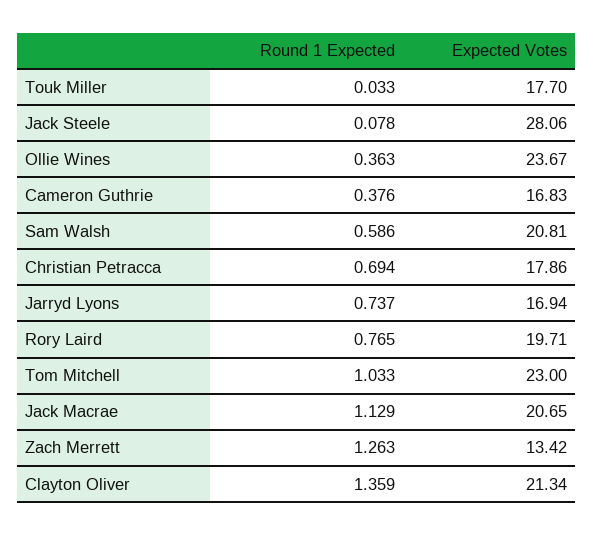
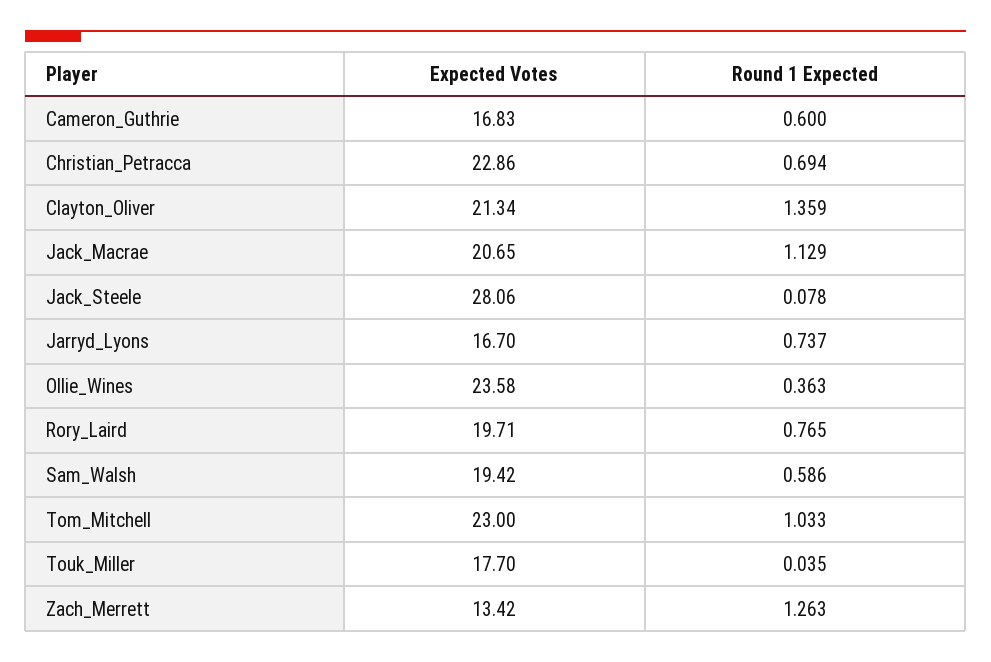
Round 1 Expected, Touk Miller: 0.033 -> 0.035
Expected Votes, Ollie Wines: 23.67 -> 23.58
Round 1 Expected, Cameron Guthrie: 0.376 -> 0.6
Expected Votes, Sam Walsh: 20.81 -> 19.42
Expected Votes, Christian Petracca: 17.86 -> 22.86
Expected Votes, Jarryd Lyons: 16.94 -> 16.7

